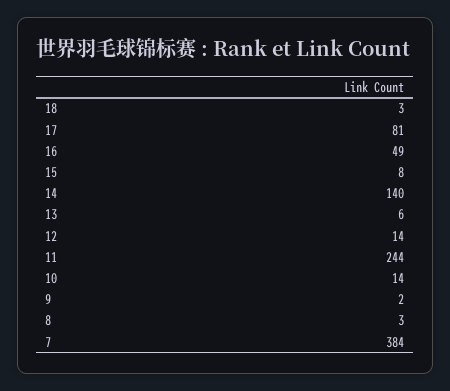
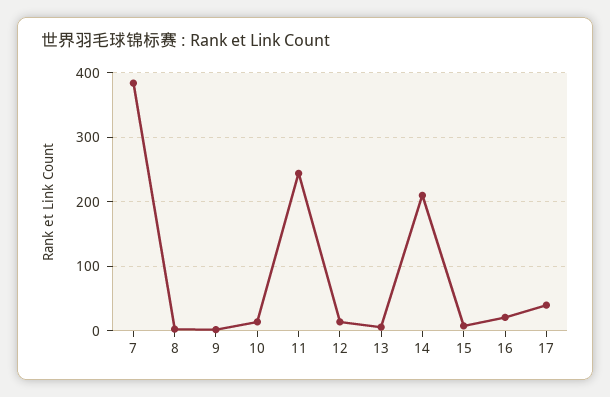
18: 3 -> none
17: 81 -> 40
16: 49 -> 20
14: 140 -> 210

